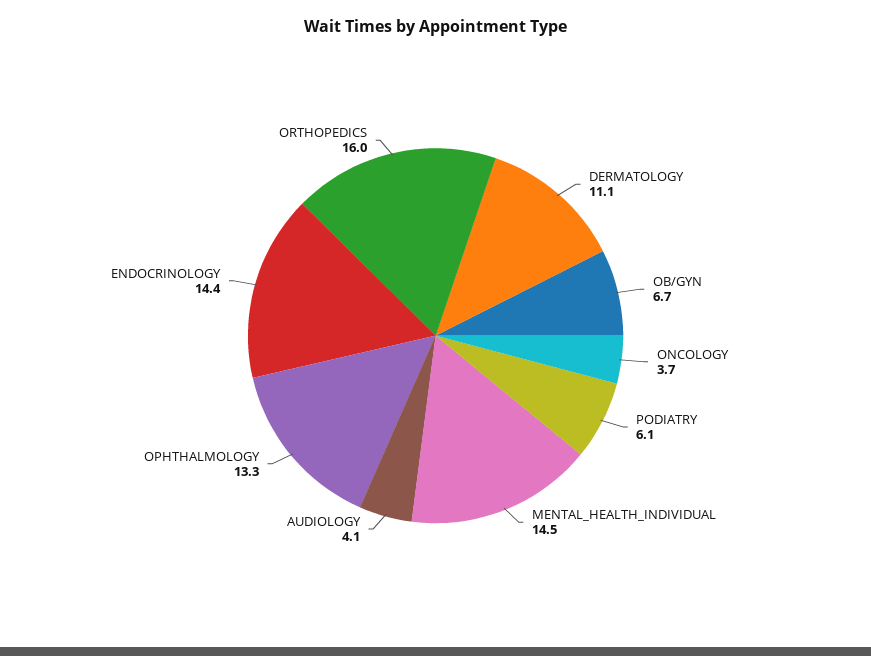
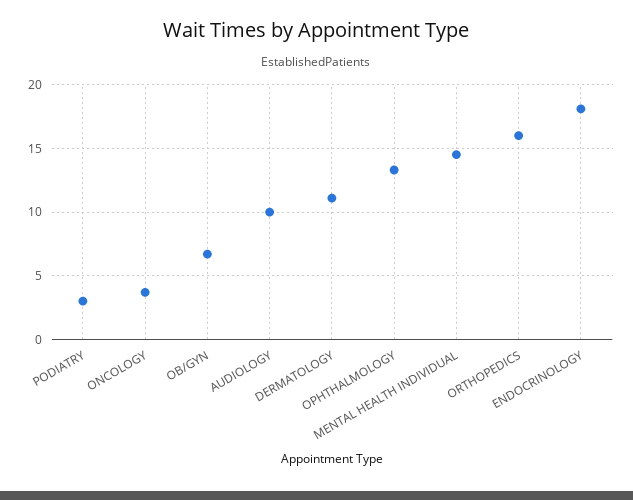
PODIATRY: 6.1 -> 3
AUDIOLOGY: 4.1 -> 10
ENDOCRINOLOGY: 14.4 -> 18

